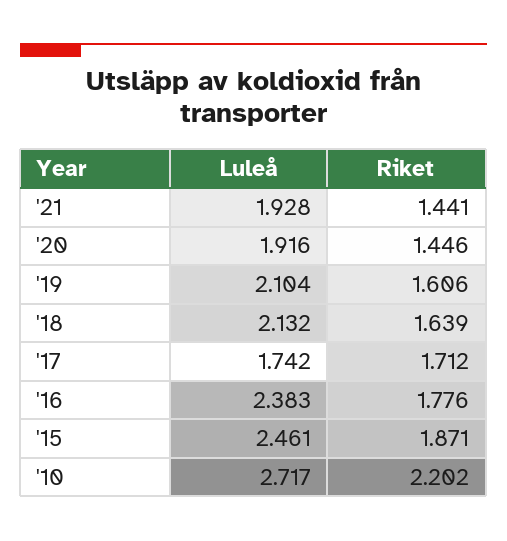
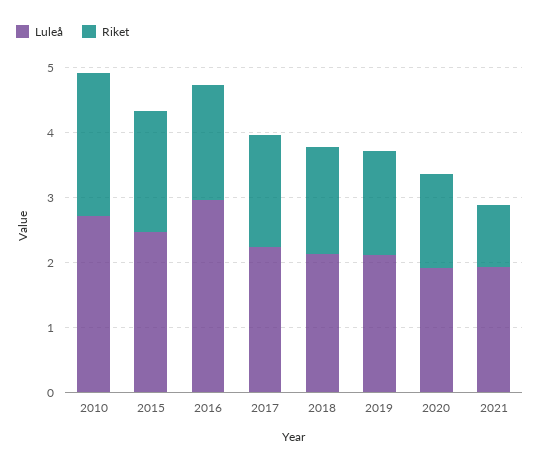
Riket, '21: 1.441 -> 1
Luleå, '17: 1.742 -> 2.2
Luleå, '16: 2.383 -> 3

